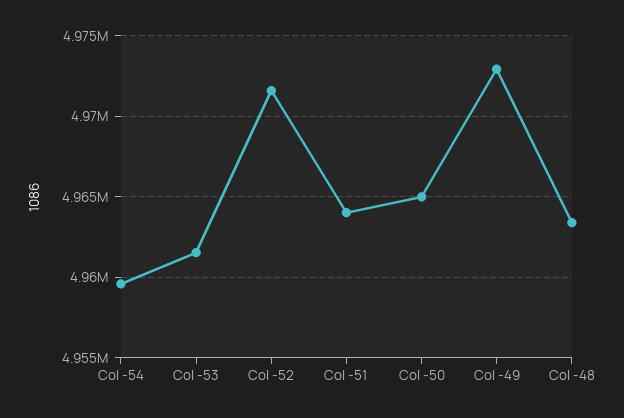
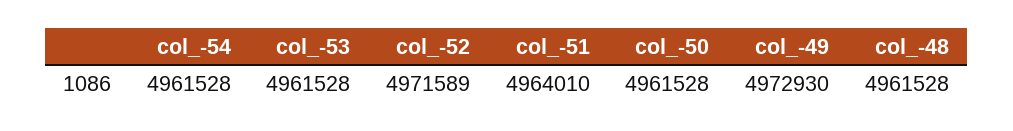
Col -54: 4959500 -> 4961528
Col -50: 4965000 -> 4961528
Col -48: 4963500 -> 4961528

